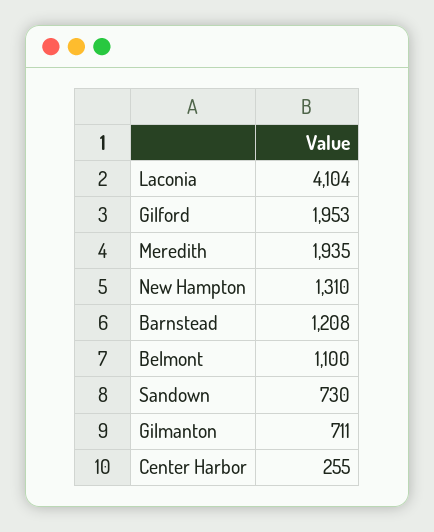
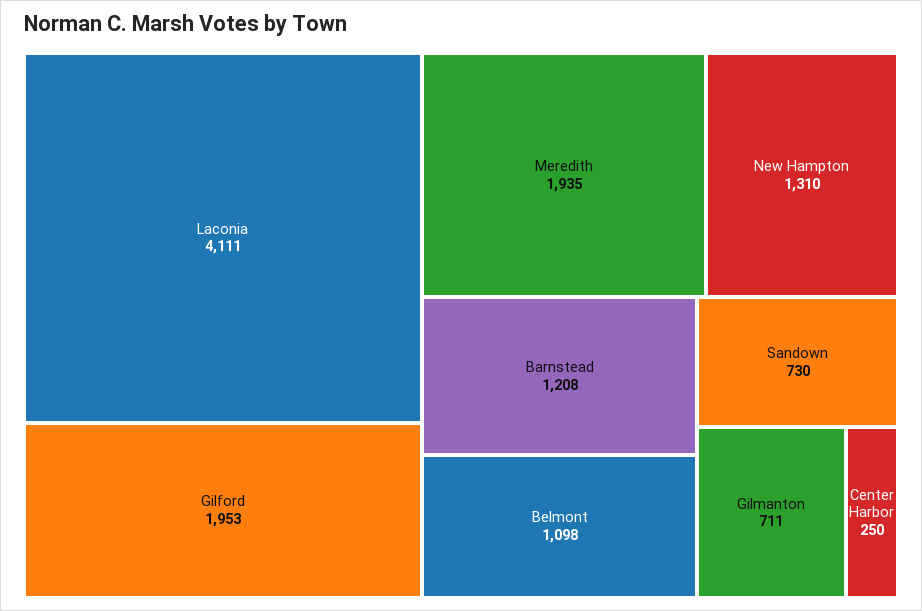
Laconia: 4104 -> 4111
Belmont: 1100 -> 1098
Center Harbor: 255 -> 250

